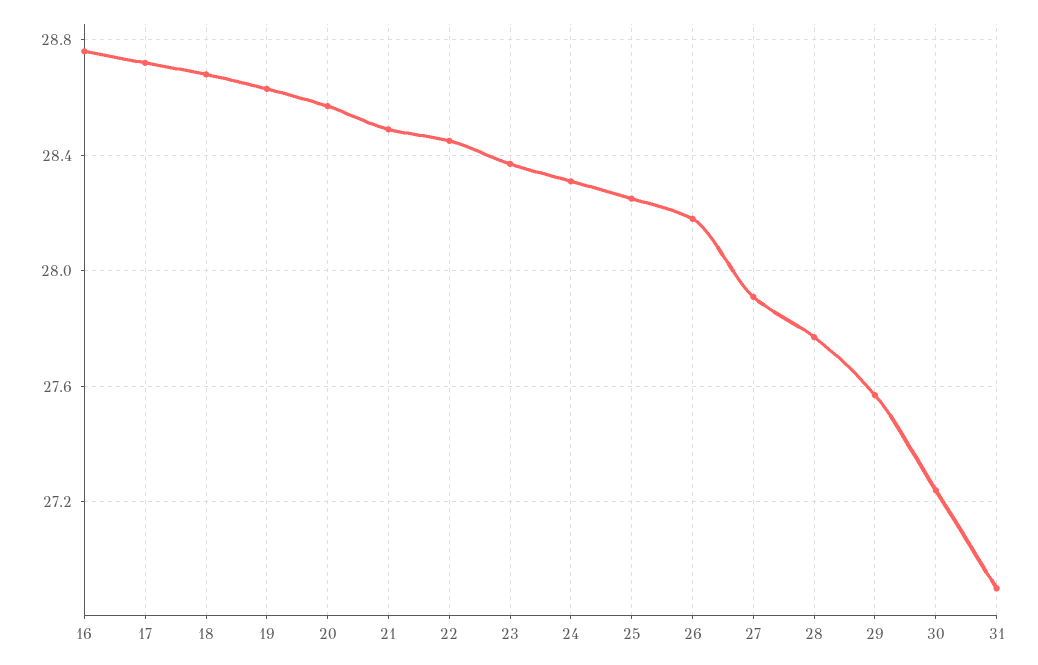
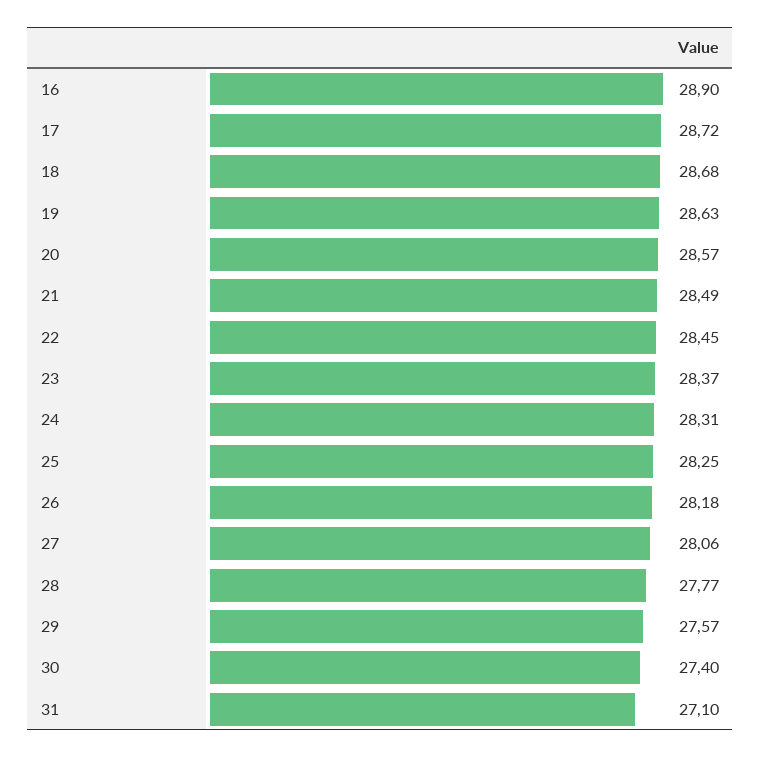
16: 28.75 -> 28.9
27: 27.9 -> 28.06
30: 27.25 -> 27.4
31: 26.9 -> 27.1

